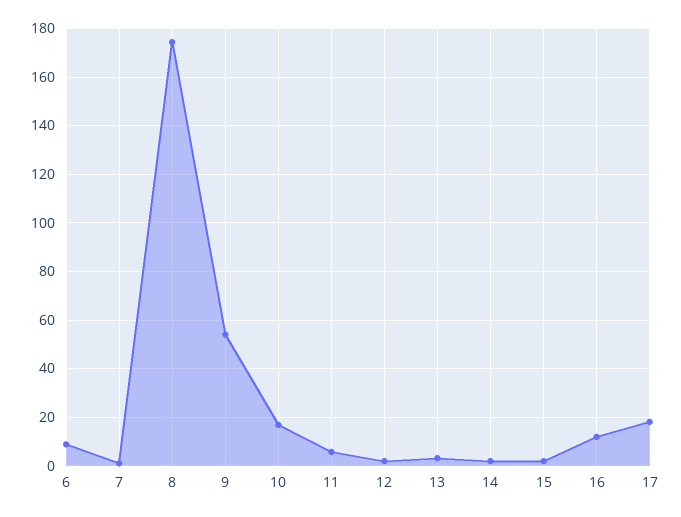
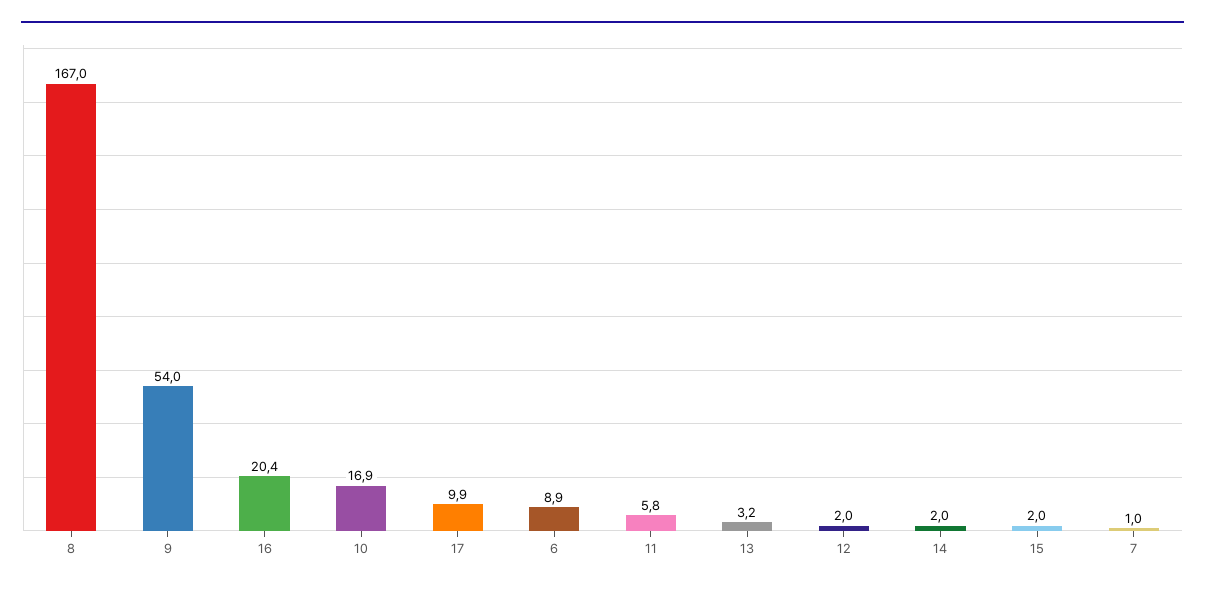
8: 175 -> 167
16: 12.5 -> 20.4
17: 17.5 -> 9.9

